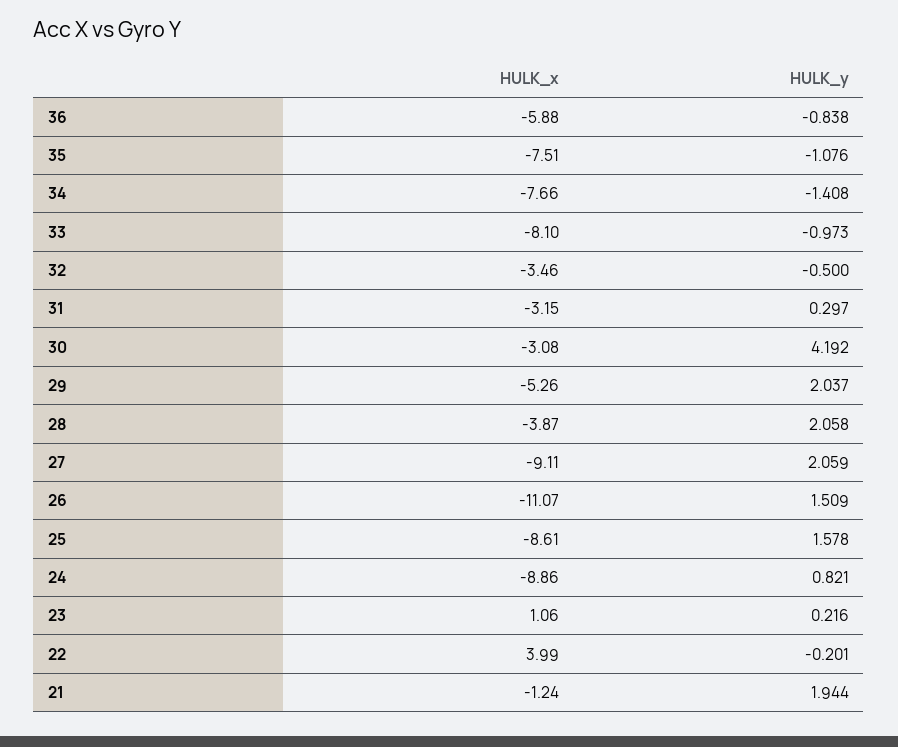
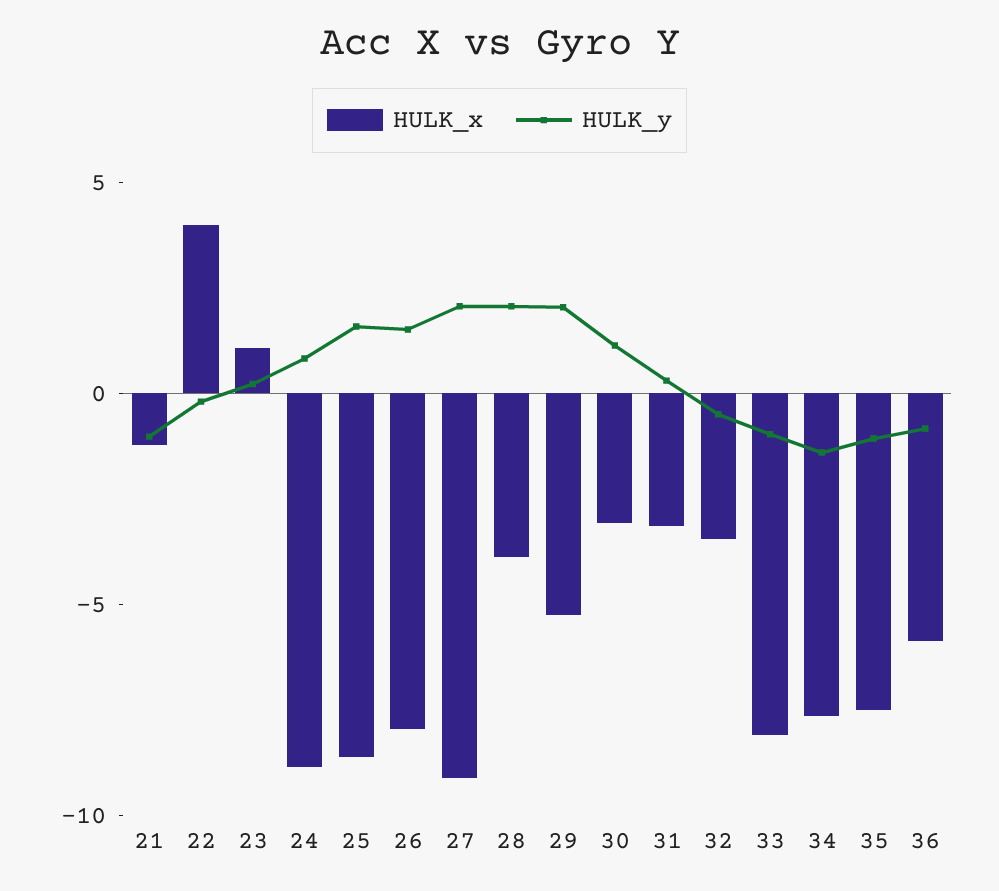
HULK_y, 30: 4.192 -> 1
HULK_x, 26: -11.07 -> -8
HULK_y, 21: 1.944 -> -1

